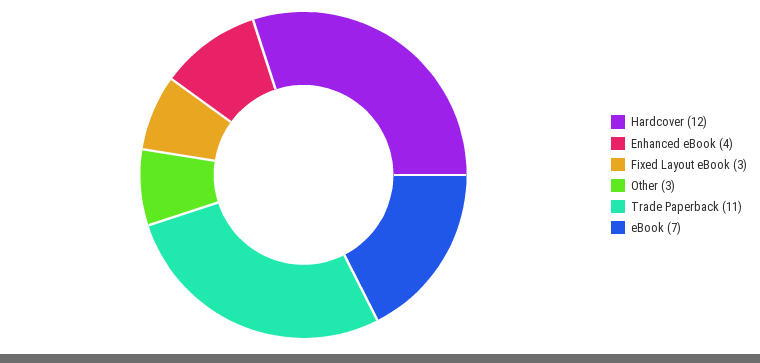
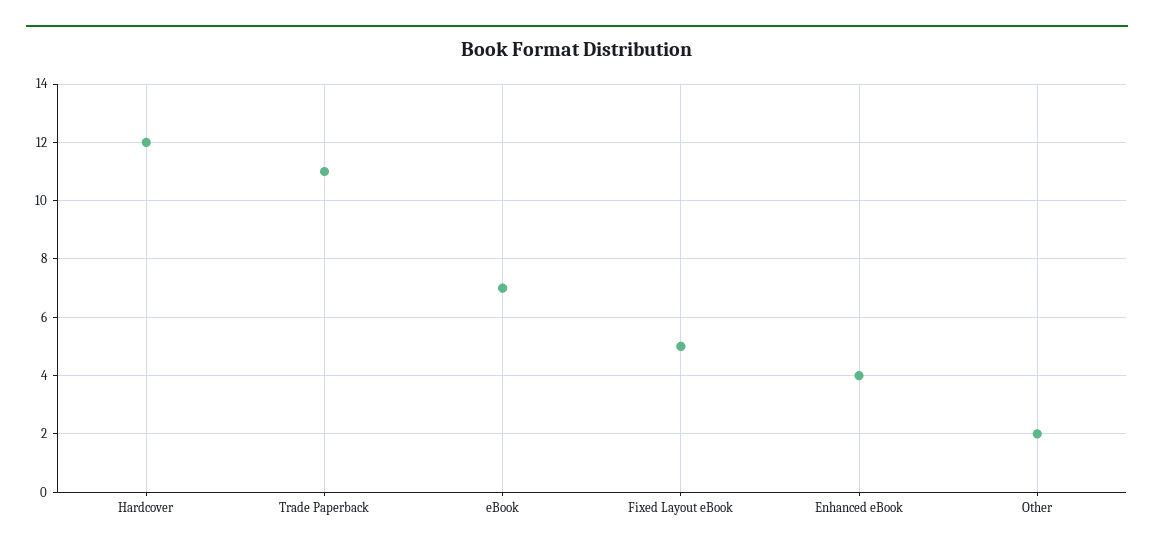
Fixed Layout eBook: 3 -> 5
Other: 3 -> 2

